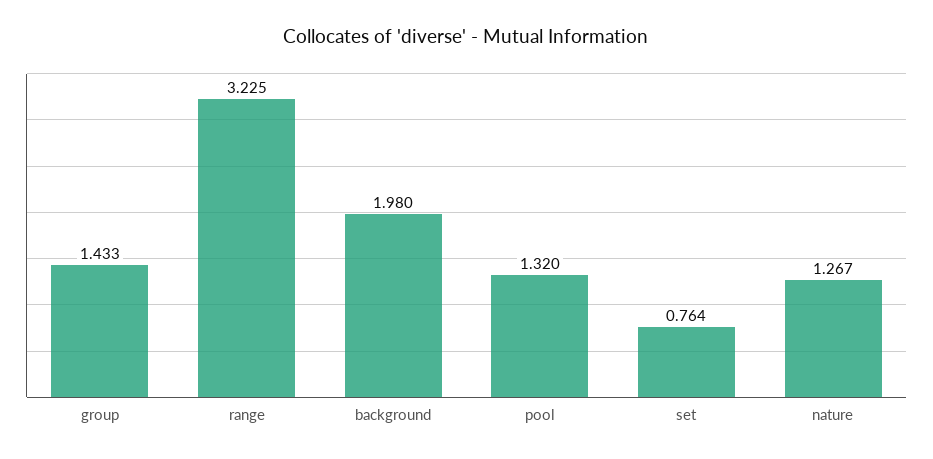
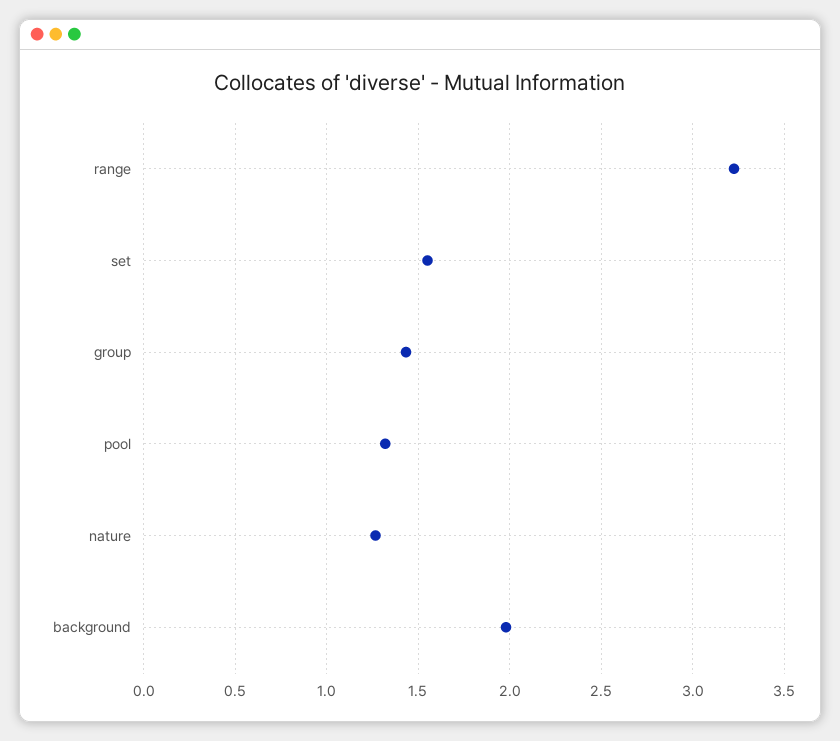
set: 0.764 -> 1.55

